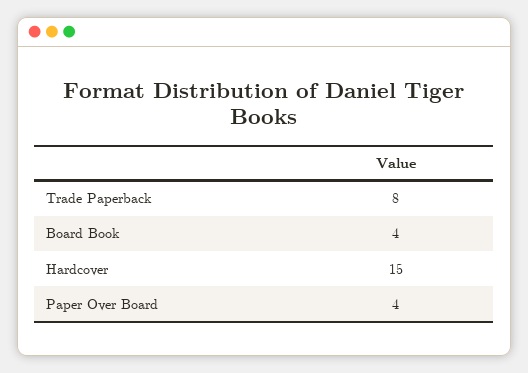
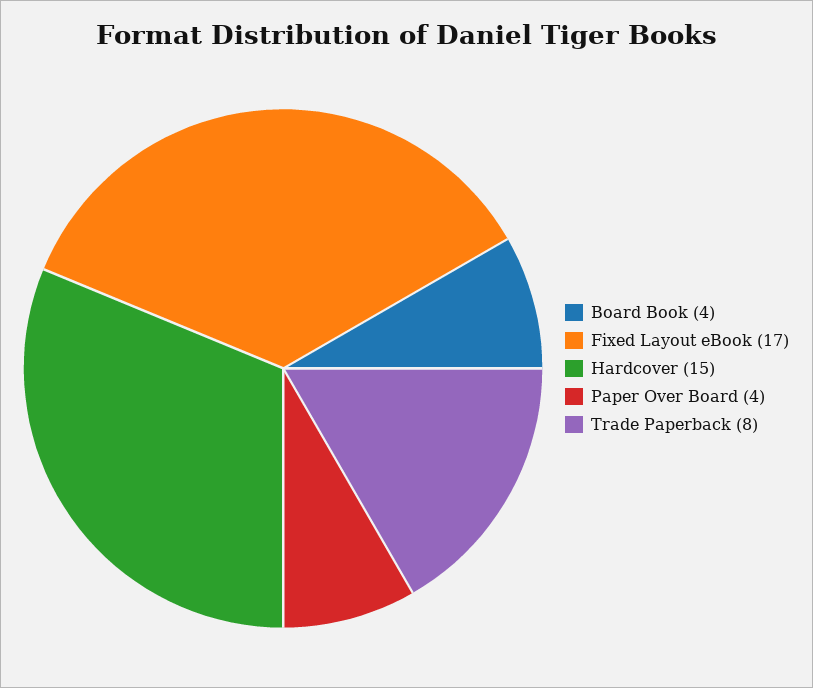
Fixed Layout eBook: none -> 17

